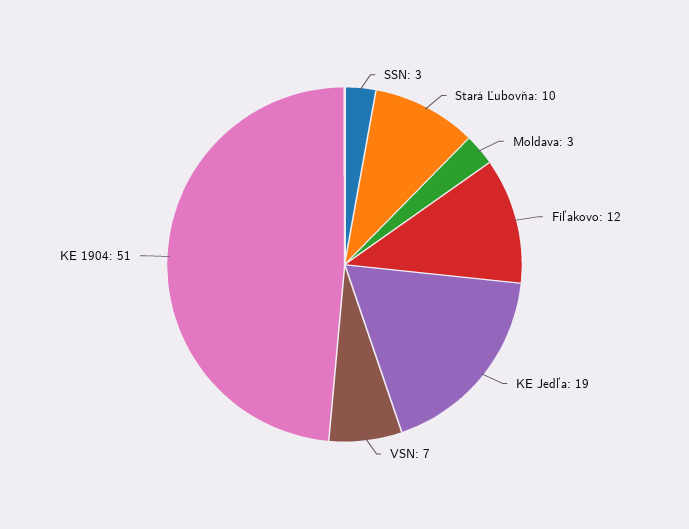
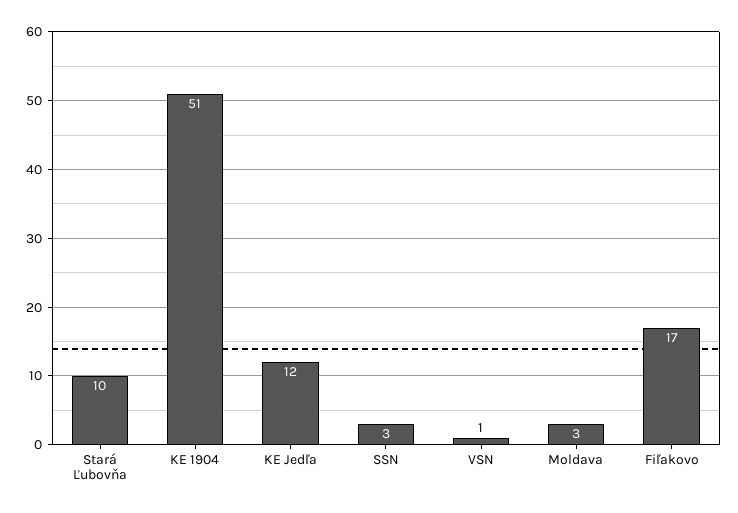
Fiľakovo: 12 -> 17
KE Jedľa: 19 -> 12
VSN: 7 -> 1

